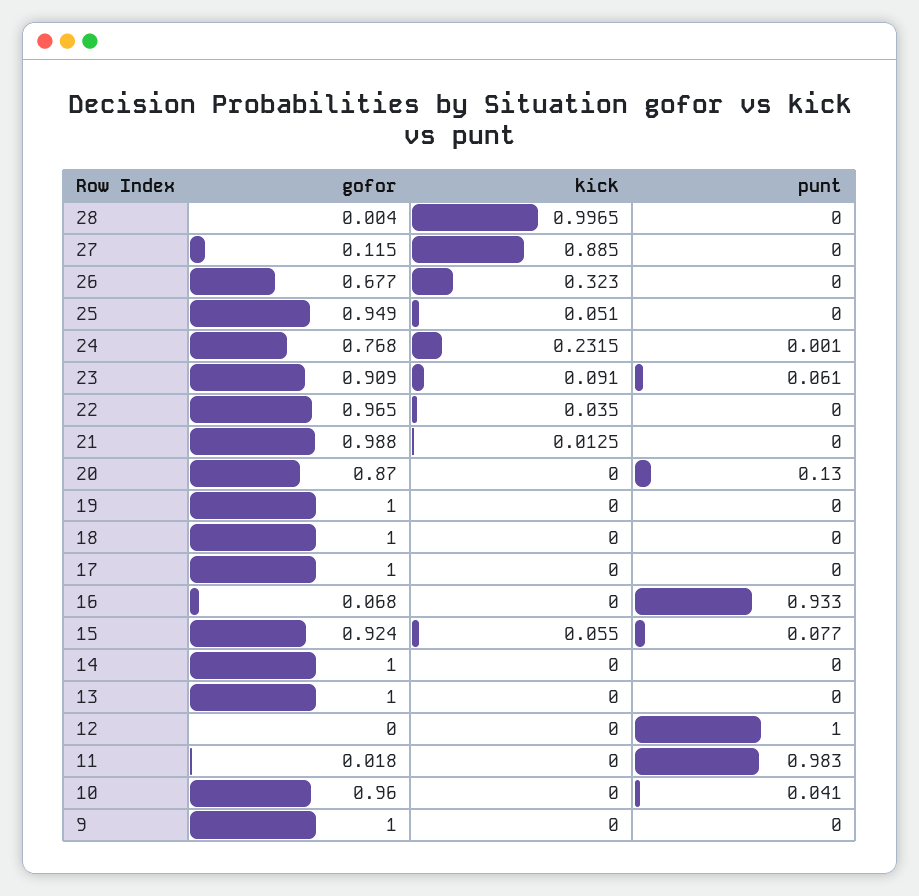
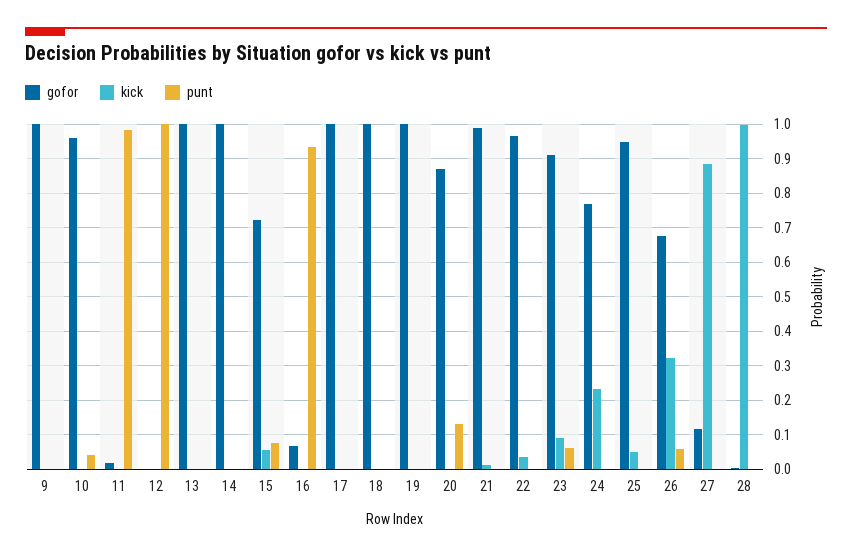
punt, 26: 0 -> 0.06
gofor, 15: 0.924 -> 0.72

